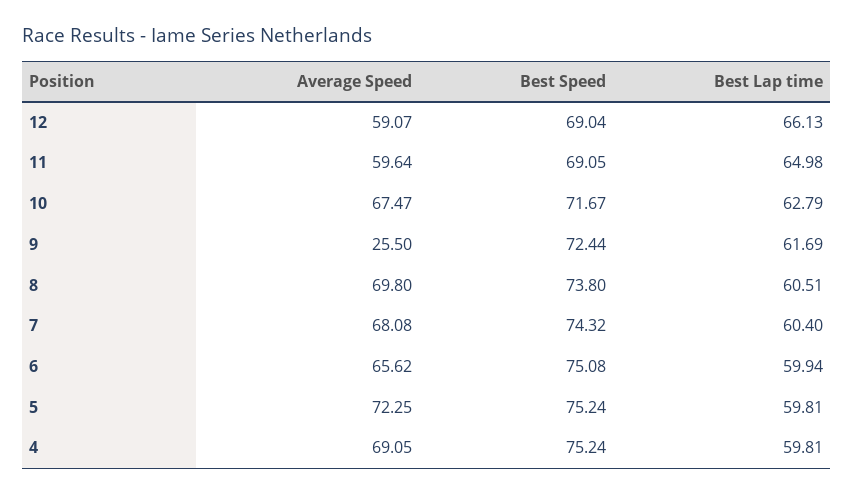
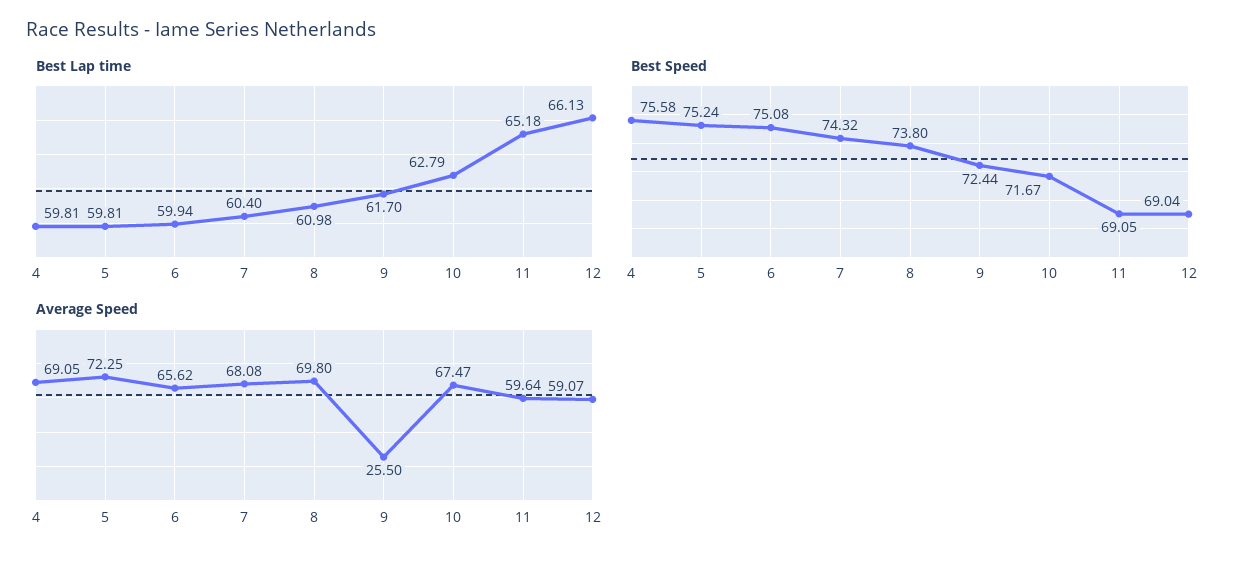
Best Lap time, 11: 64.98 -> 65.18
Best Lap time, 9: 61.69 -> 61.7
Best Lap time, 8: 60.51 -> 60.98
Best Speed, 4: 75.24 -> 75.58

